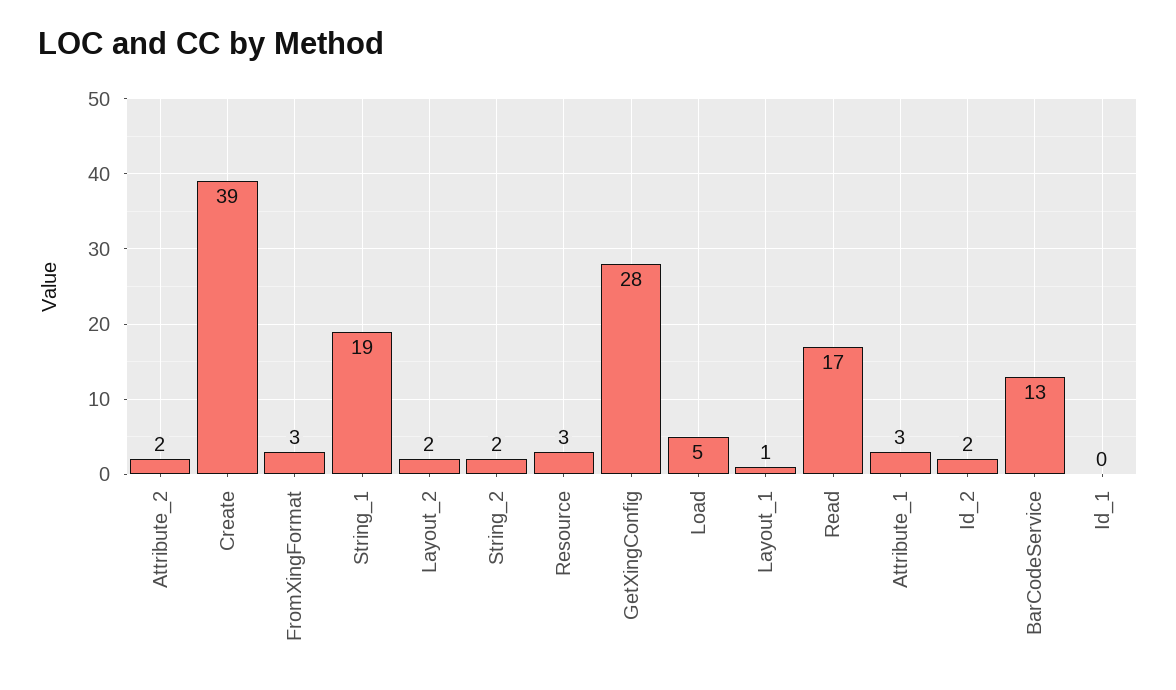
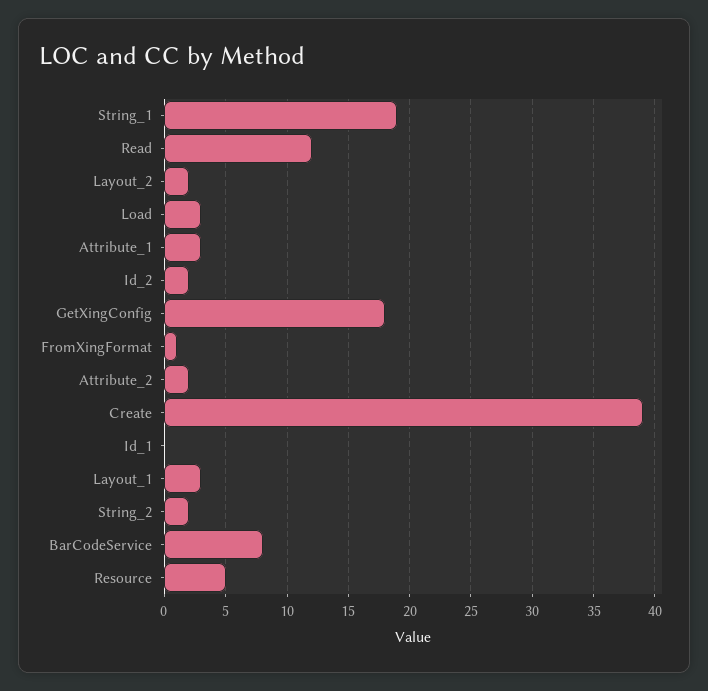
FromXingFormat: 3 -> 1
Resource: 3 -> 5
GetXingConfig: 28 -> 18
Load: 5 -> 3
Layout_1: 1 -> 3
Read: 17 -> 12
BarCodeService: 13 -> 8

